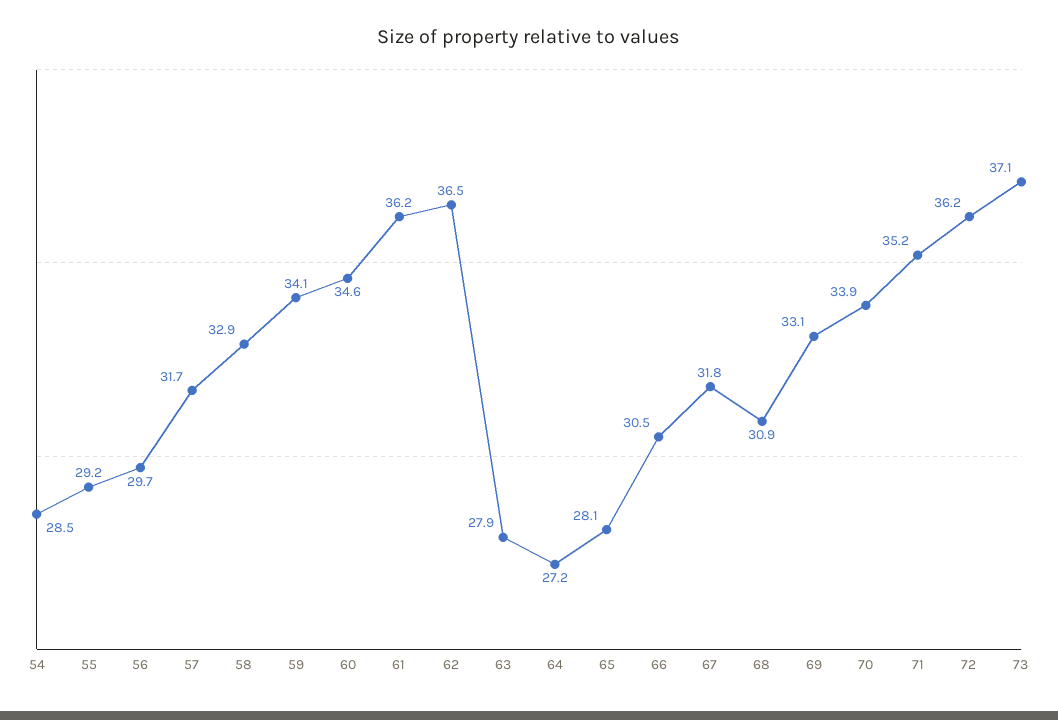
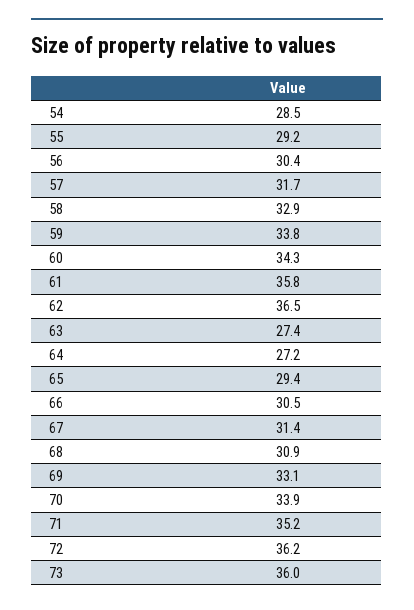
56: 29.7 -> 30.4
59: 34.1 -> 33.8
60: 34.6 -> 34.3
61: 36.2 -> 35.8
63: 27.9 -> 27.4
65: 28.1 -> 29.4
67: 31.8 -> 31.4
73: 37.1 -> 36

